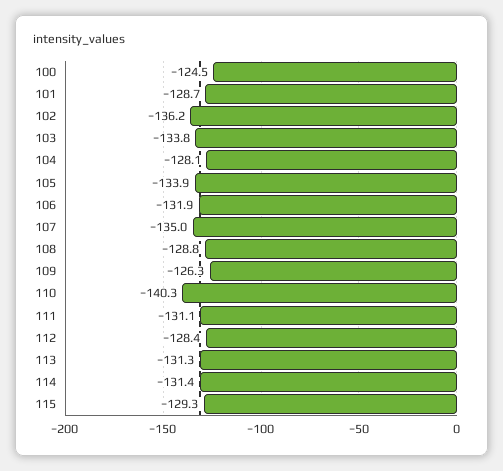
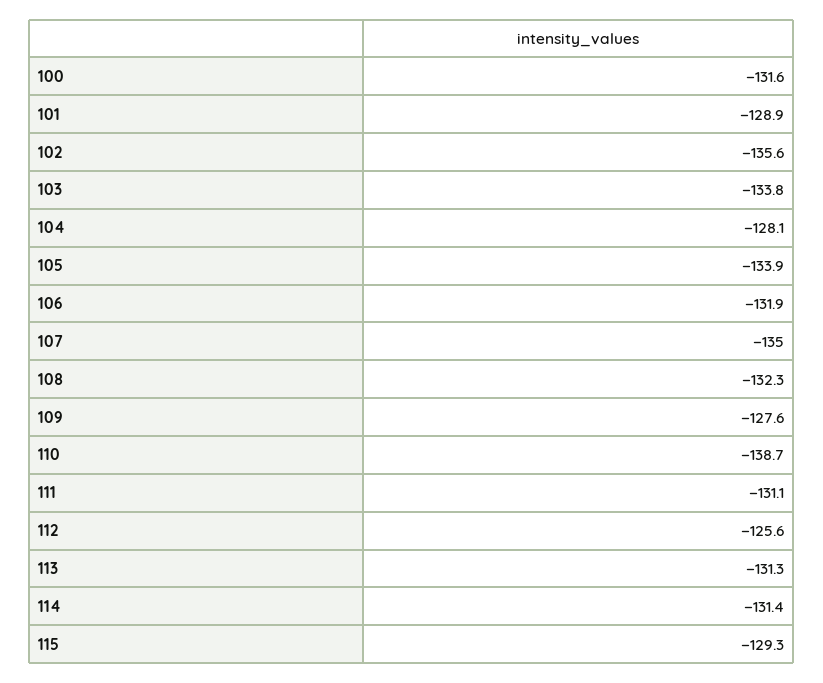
100: -124.5 -> -131.6
101: -128.7 -> -128.9
102: -136.2 -> -135.6
108: -128.8 -> -132.3
109: -126.3 -> -127.6
110: -140.3 -> -138.7
112: -128.4 -> -125.6

